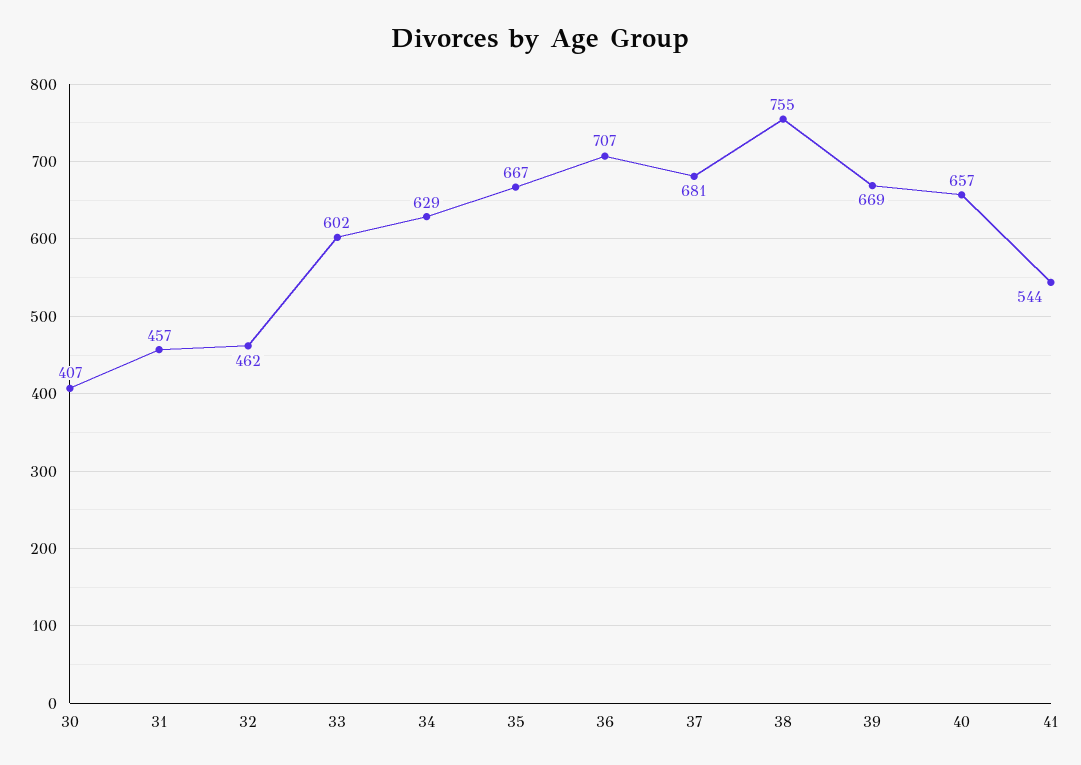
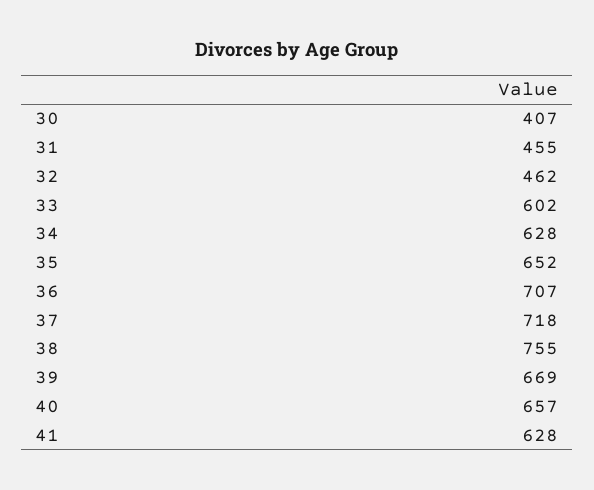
31: 457 -> 455
34: 629 -> 628
35: 667 -> 652
37: 681 -> 718
41: 544 -> 628

